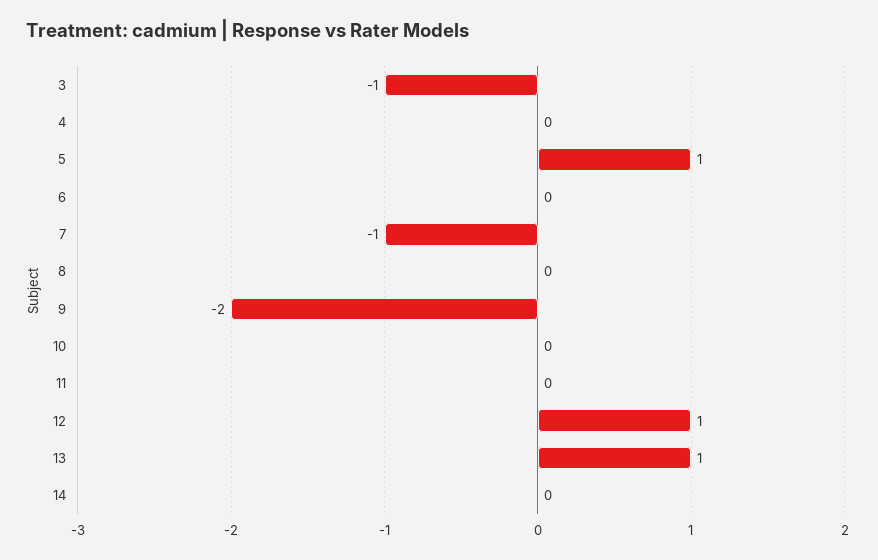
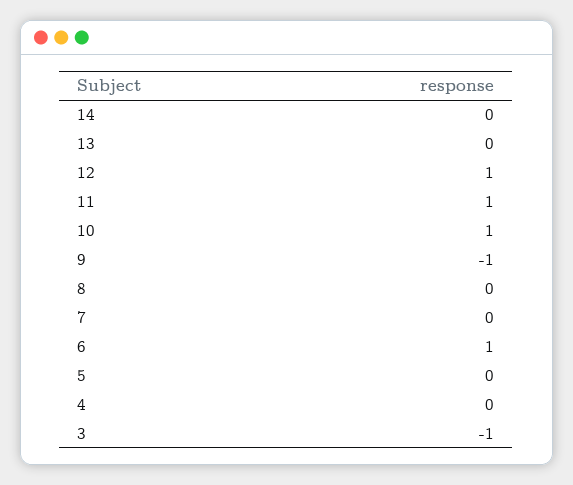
5: 1 -> 0
6: 0 -> 1
7: -1 -> 0
9: -2 -> -1
10: 0 -> 1
11: 0 -> 1
13: 1 -> 0

